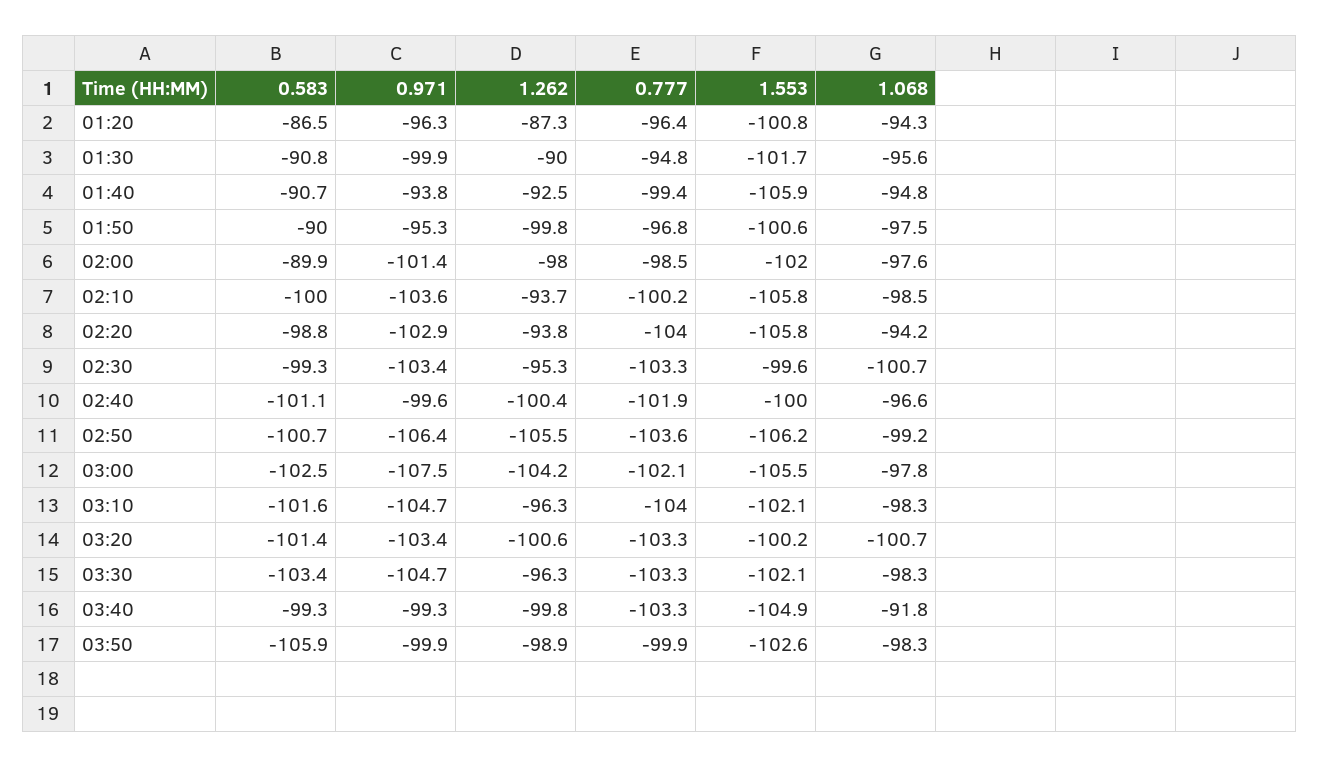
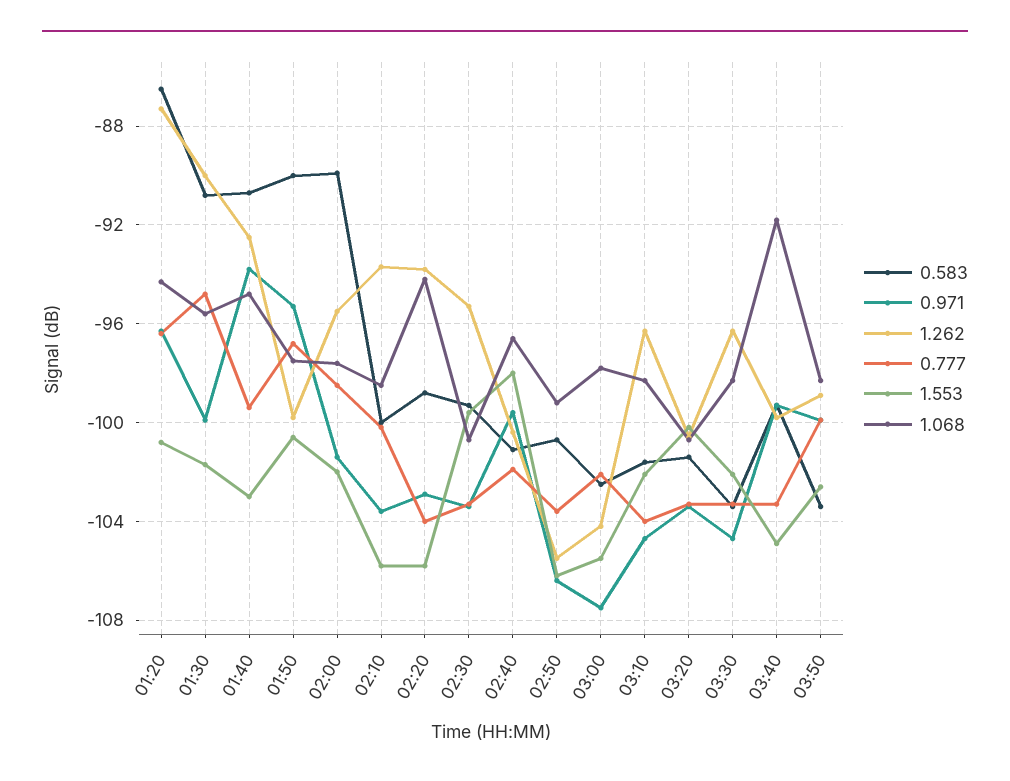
1.553, 01:40: -105.9 -> -103
1.262, 02:00: -98 -> -95.5
1.553, 02:40: -100 -> -98
0.583, 03:50: -105.9 -> -103.5

